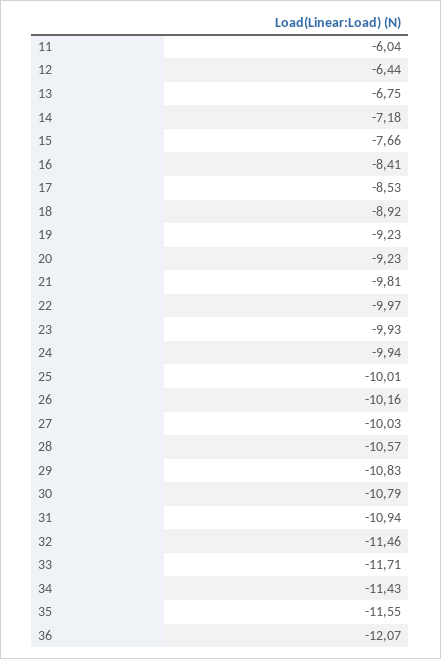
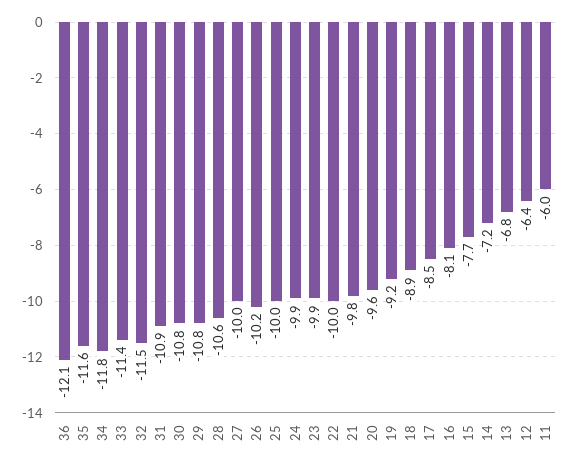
16: -8.41 -> -8.1
20: -9.23 -> -9.6
33: -11.71 -> -11.4
34: -11.43 -> -11.8

